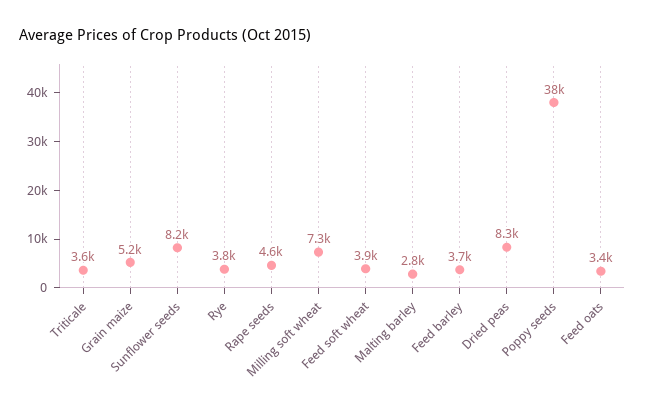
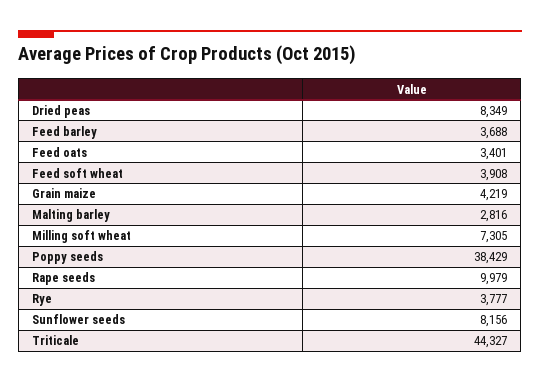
Triticale: 3600 -> 44327
Grain maize: 5200 -> 4219
Rape seeds: 4600 -> 9979

